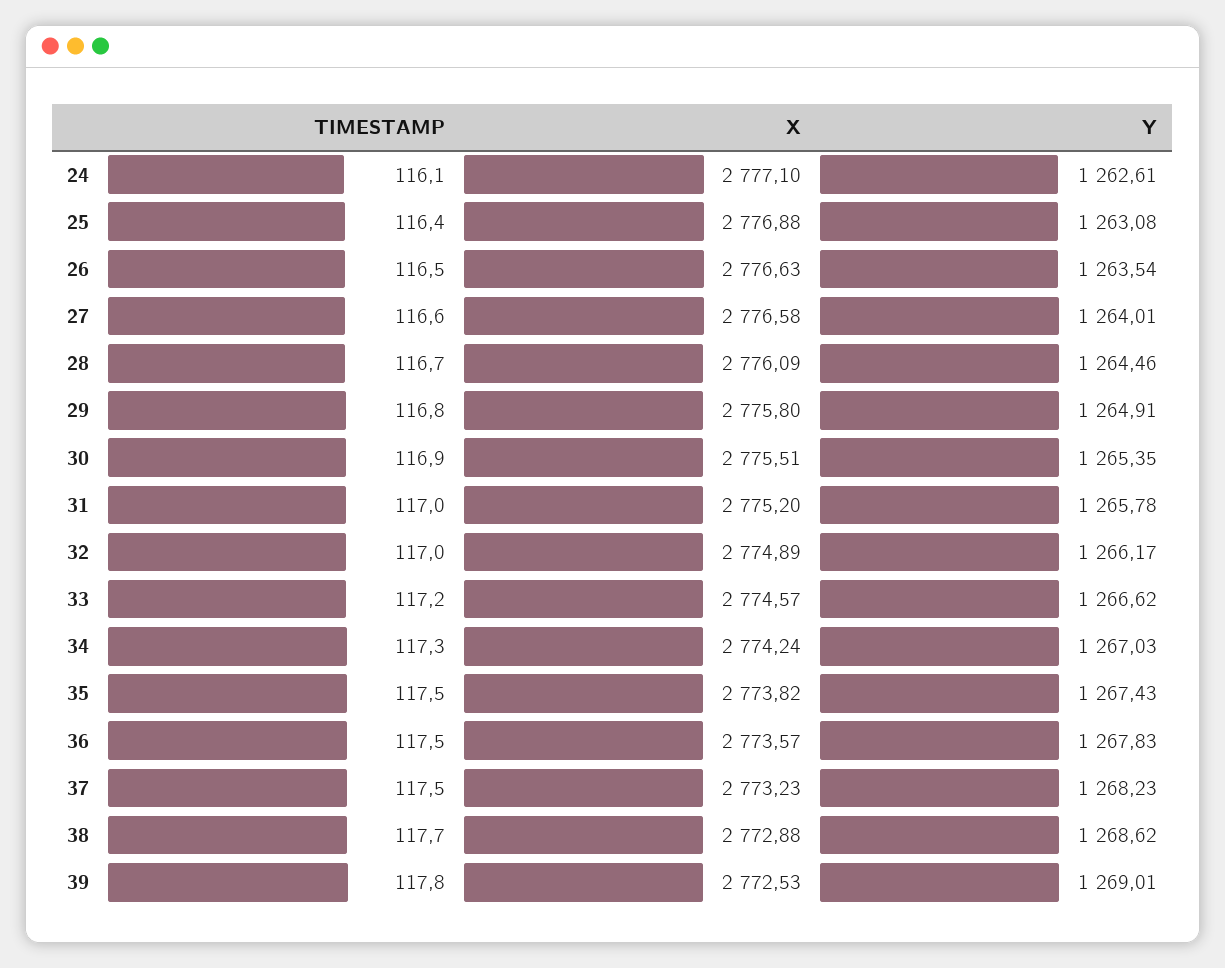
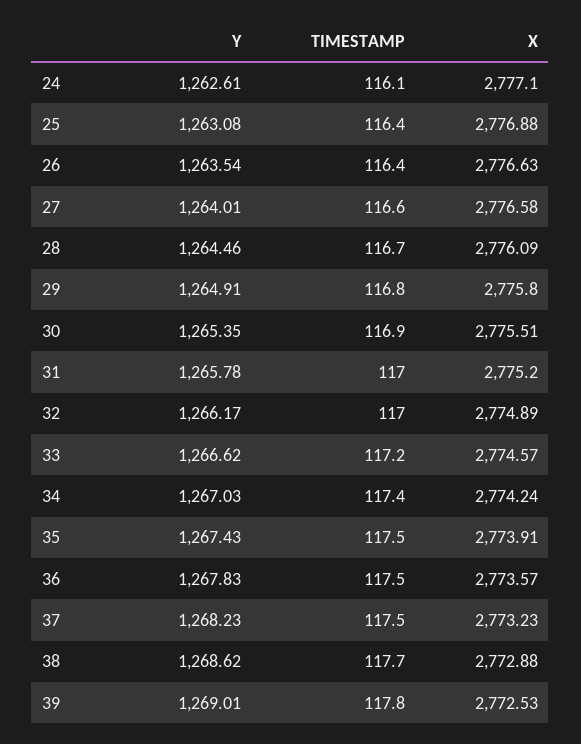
TIMESTAMP, 26: 116.5 -> 116.4
TIMESTAMP, 34: 117.3 -> 117.4
X, 35: 2773.82 -> 2773.91

